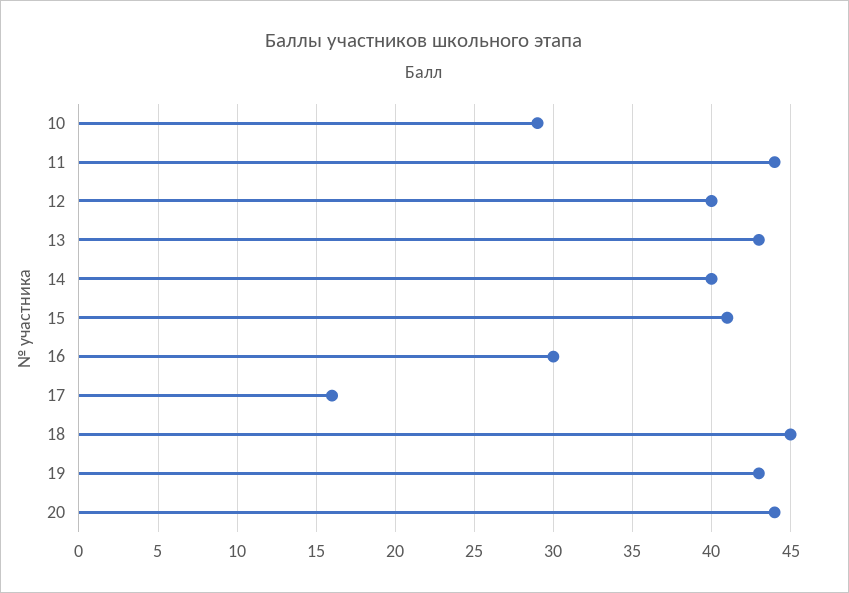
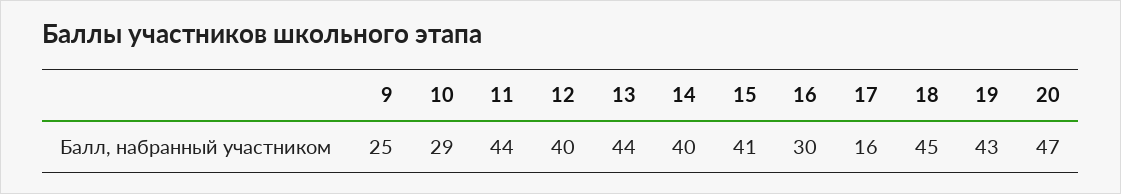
13: 43 -> 44
20: 44 -> 47
9: none -> 25

